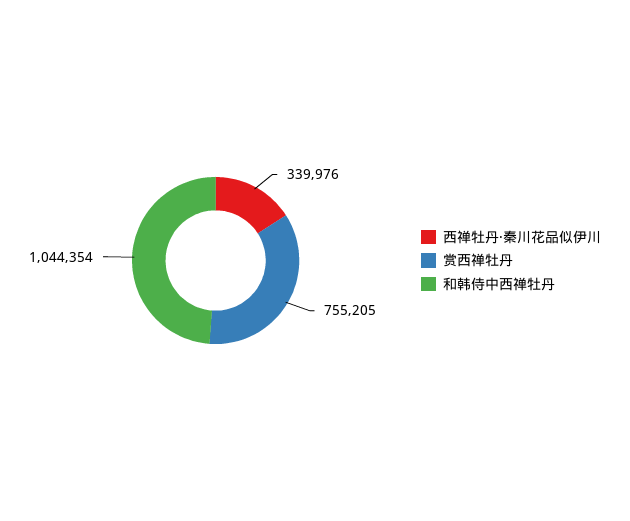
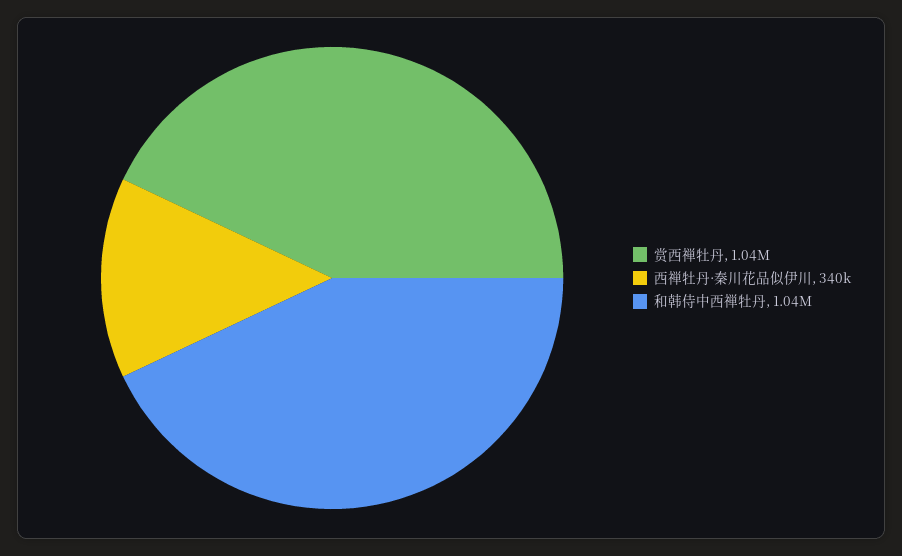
赏西禅牡丹: 755205 -> 1040000

